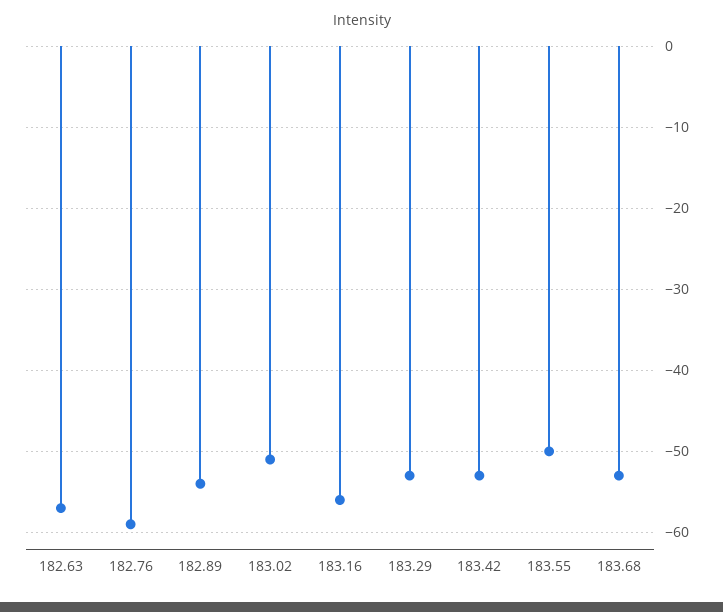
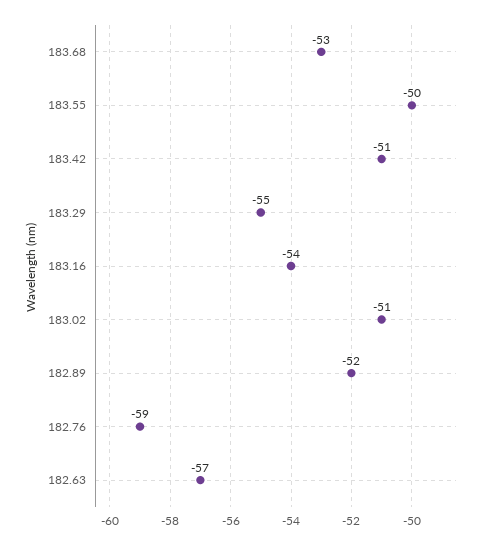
182.89: -54 -> -52
183.16: -56 -> -54
183.29: -53 -> -55
183.42: -53 -> -51

